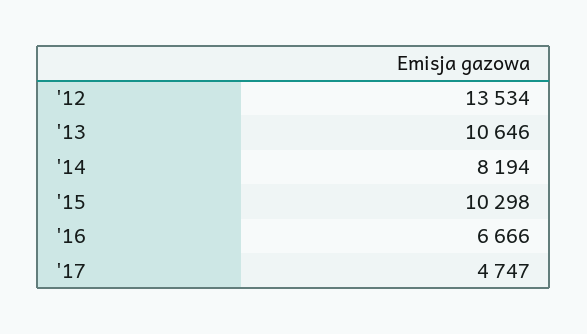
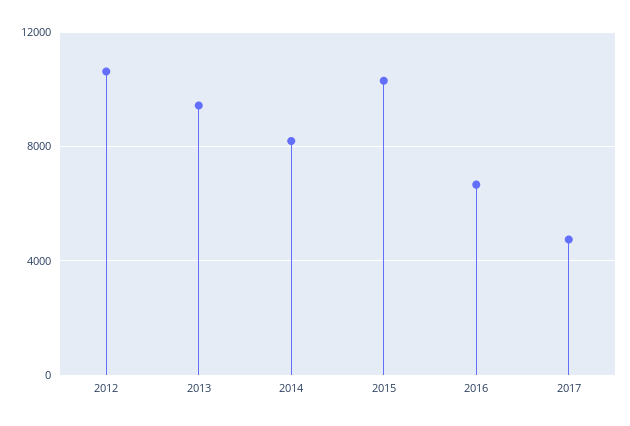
'12: 13534 -> 10500
'13: 10646 -> 9500

